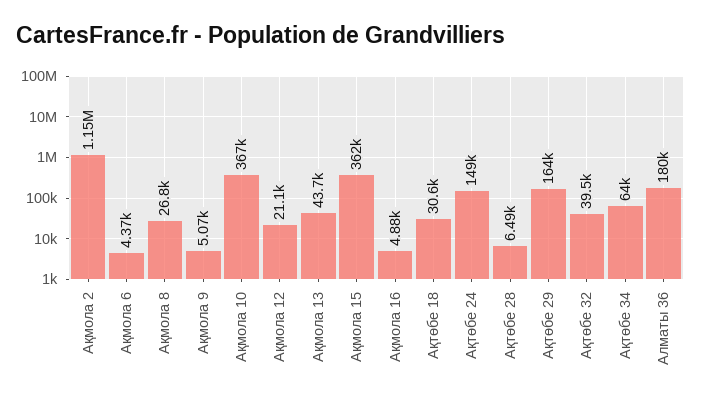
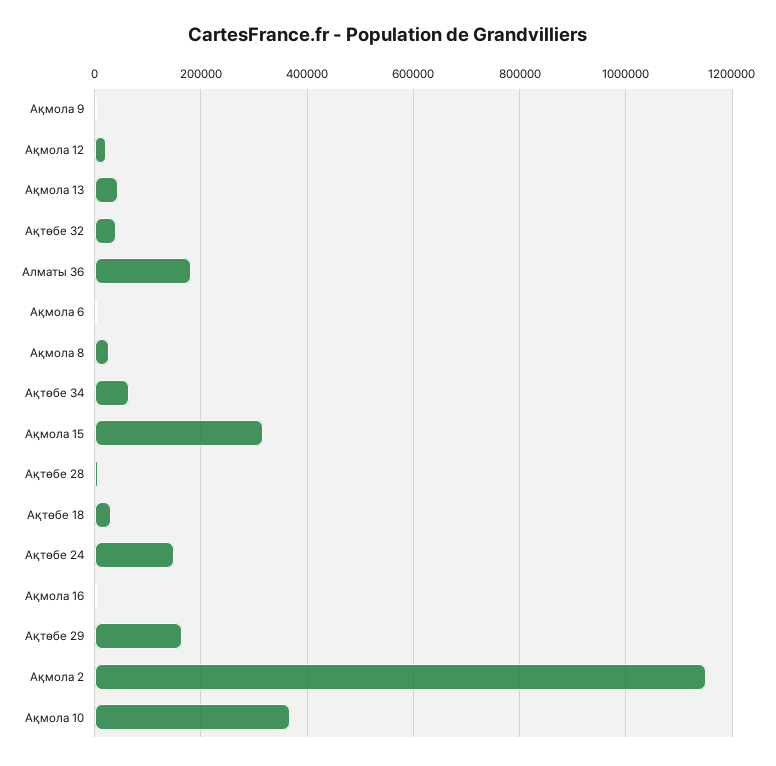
Ақмола 15: 362000 -> 320000

